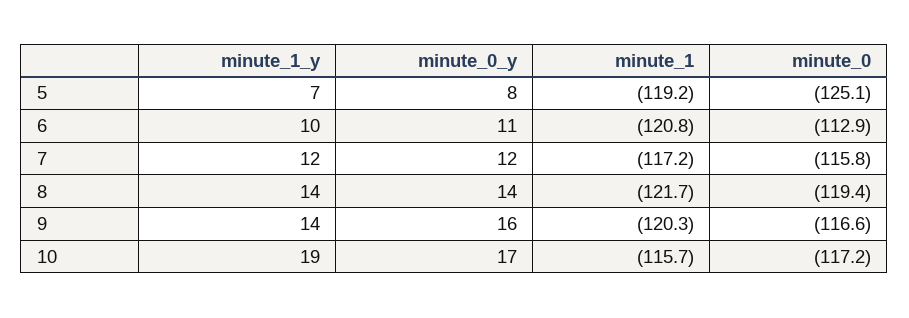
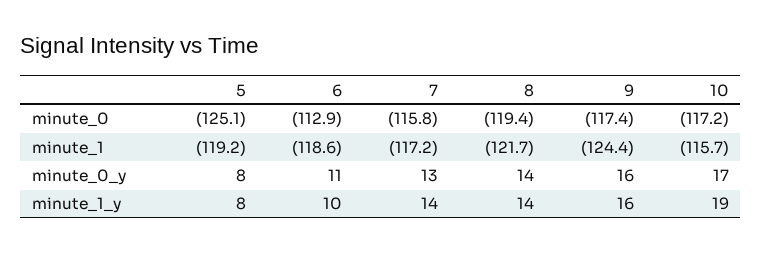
minute_1_y, 5: 7 -> 8
minute_1, 6: -120.8 -> -118.6
minute_1_y, 7: 12 -> 14
minute_0_y, 7: 12 -> 13
minute_1_y, 9: 14 -> 16
minute_1, 9: -120.3 -> -124.4
minute_0, 9: -116.6 -> -117.4

